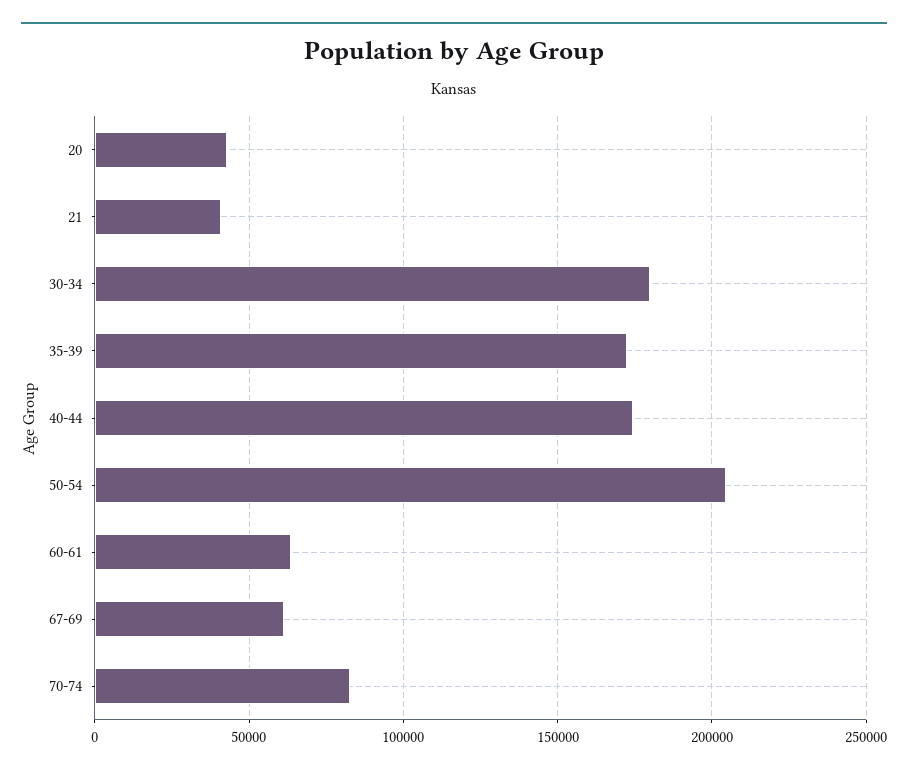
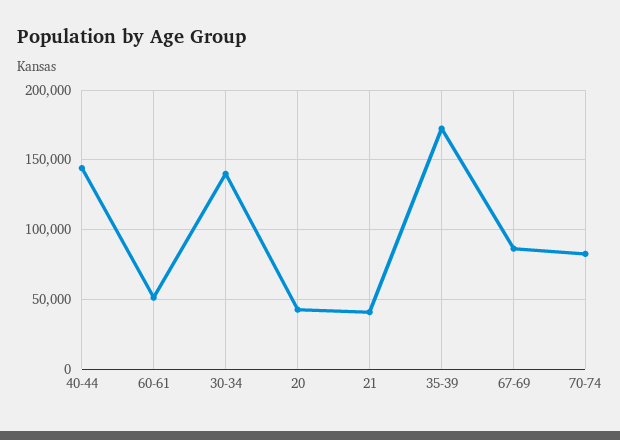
30-34: 180000 -> 140000
40-44: 175000 -> 145000
50-54: 205000 -> none
60-61: 65000 -> 50000
67-69: 60000 -> 85000

